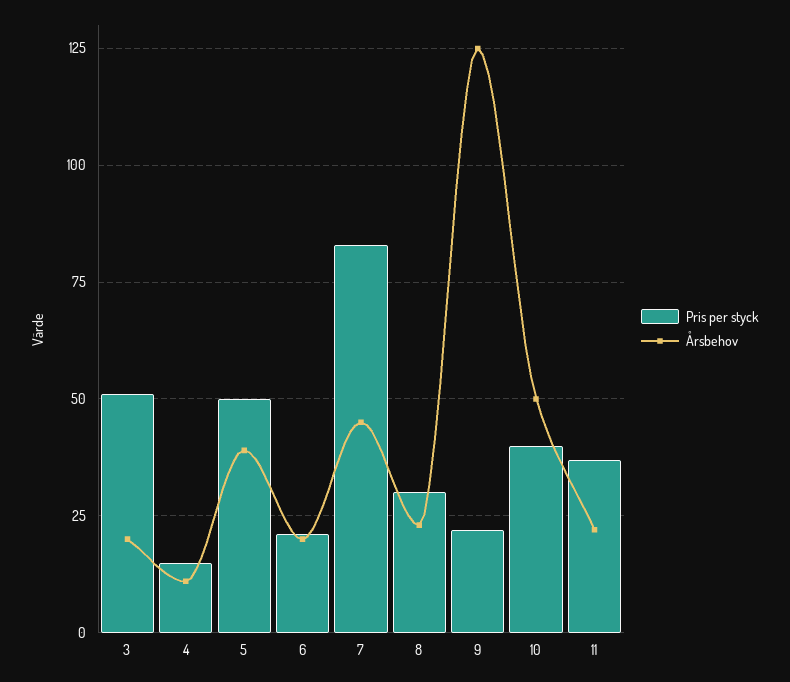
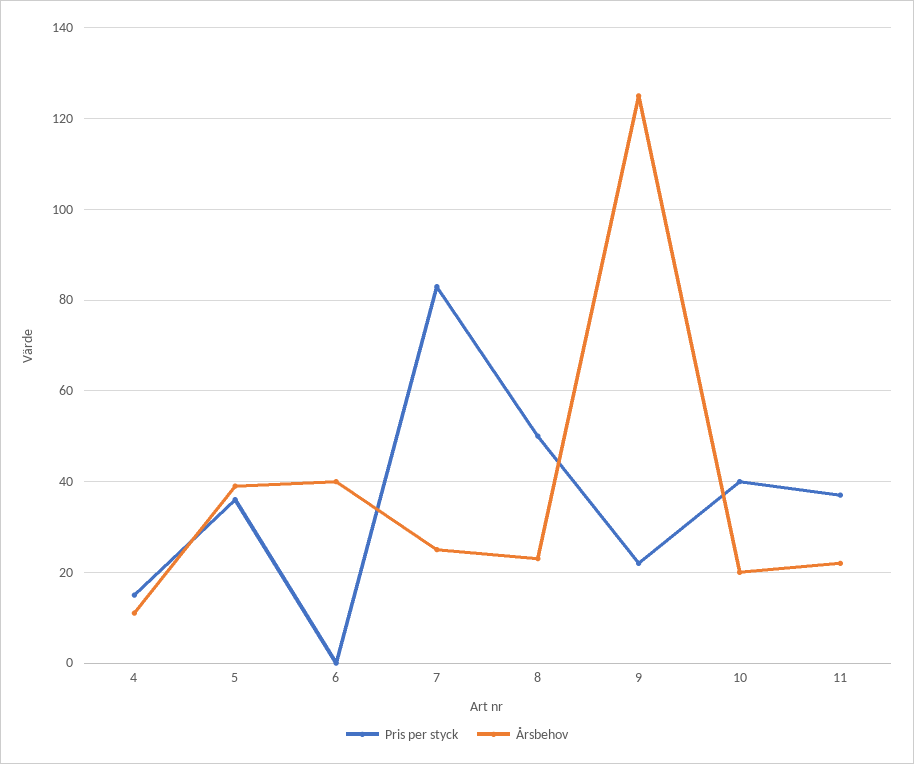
Pris per styck, 3: 50 -> none
Årsbehov, 3: 20 -> none
Pris per styck, 5: 50 -> 35
Pris per styck, 6: 20 -> 0
Årsbehov, 6: 20 -> 40
Årsbehov, 7: 45 -> 25
Pris per styck, 8: 30 -> 50
Årsbehov, 10: 50 -> 20

